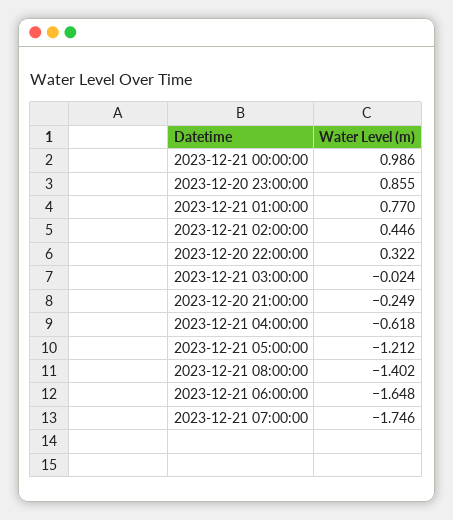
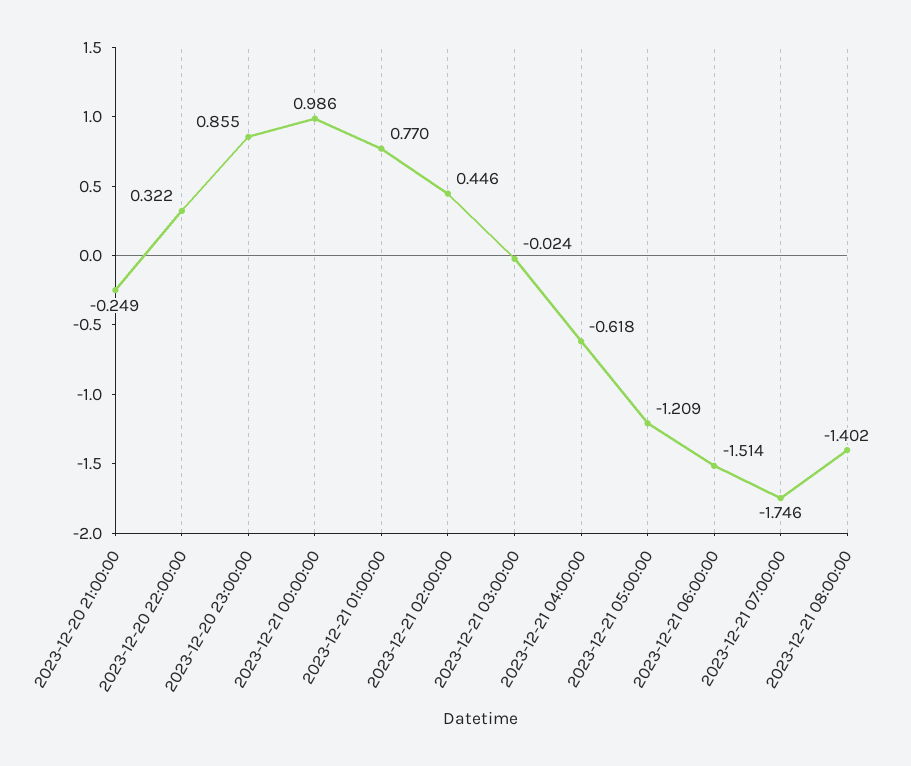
2023-12-21 05:00:00: -1.212 -> -1.209
2023-12-21 06:00:00: -1.648 -> -1.514

